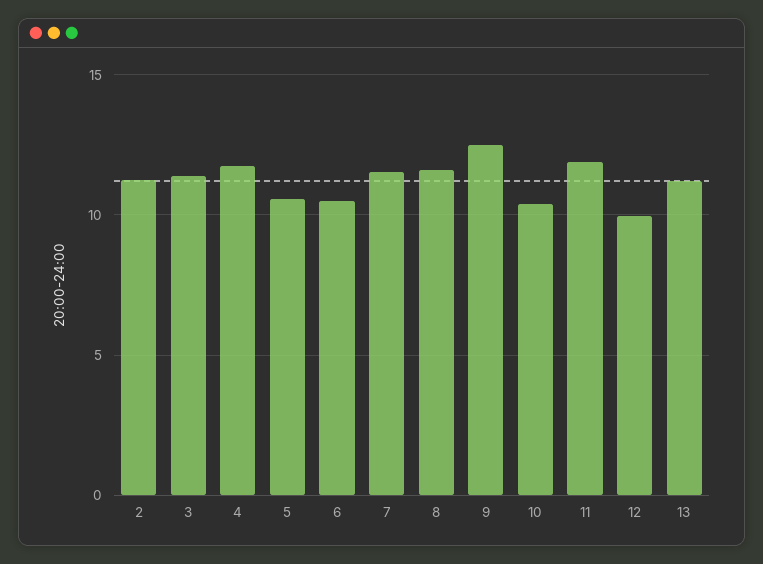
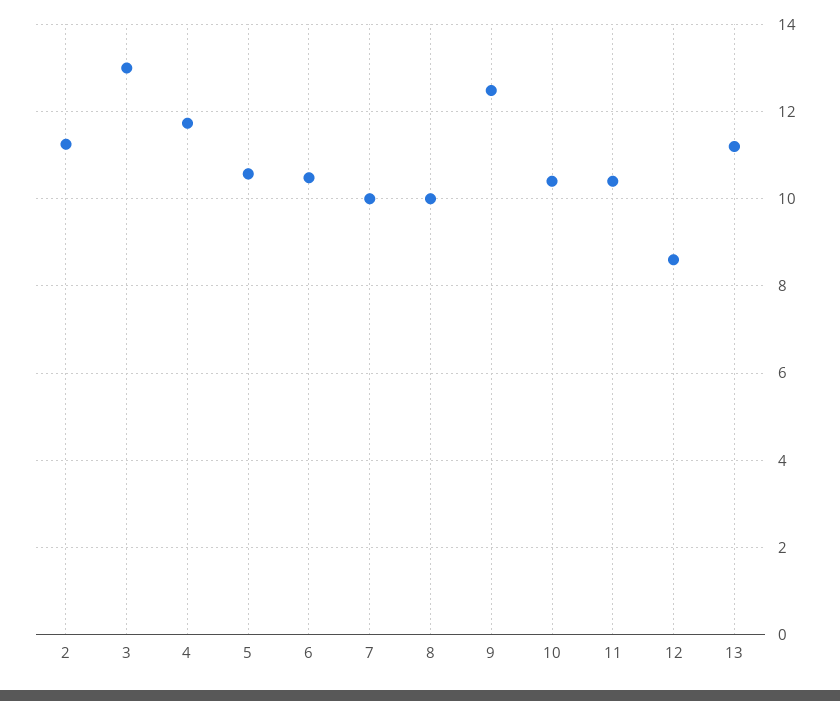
3: 11.5 -> 13
7: 11.5 -> 10
8: 11.5 -> 10
11: 12 -> 10.4
12: 10 -> 8.6

